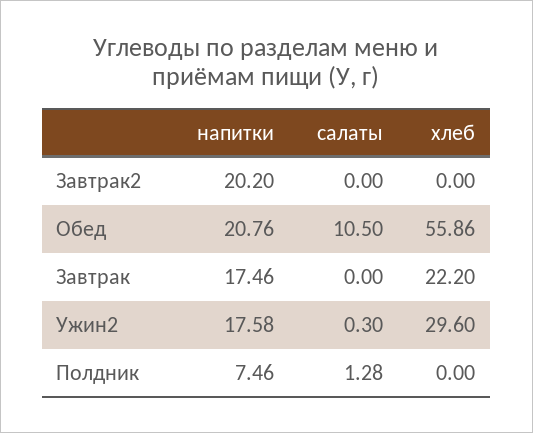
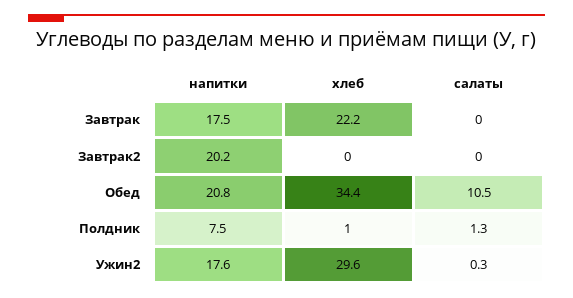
хлеб, Обед: 55.86 -> 34.4
хлеб, Полдник: 0 -> 1

